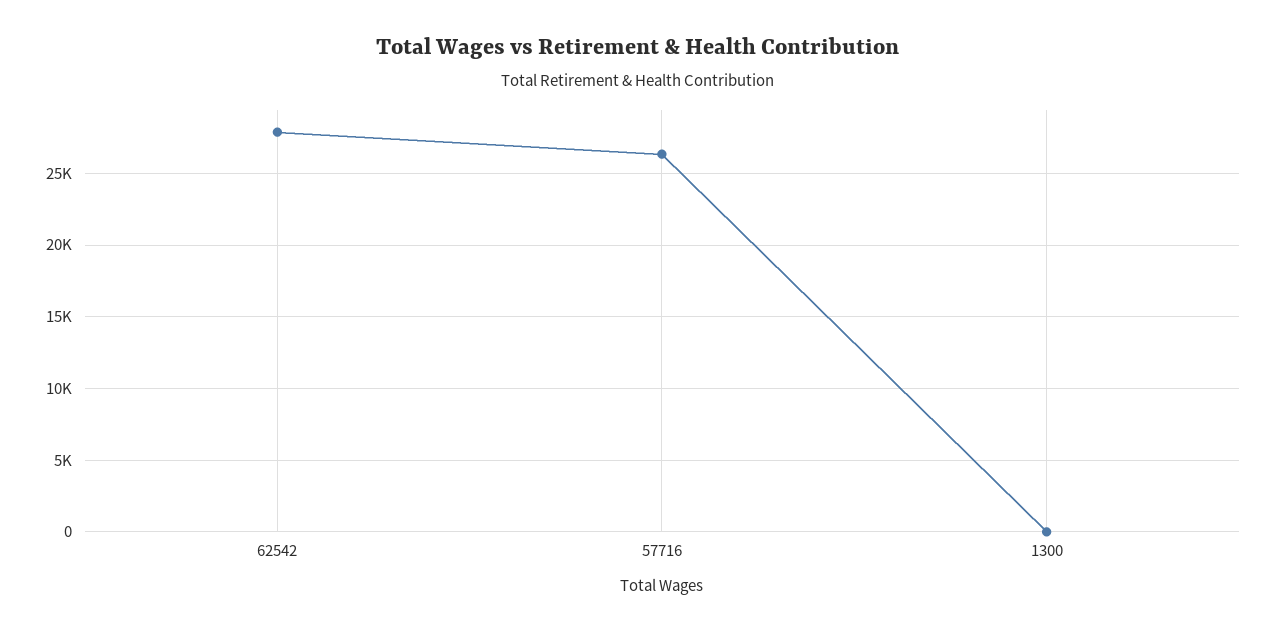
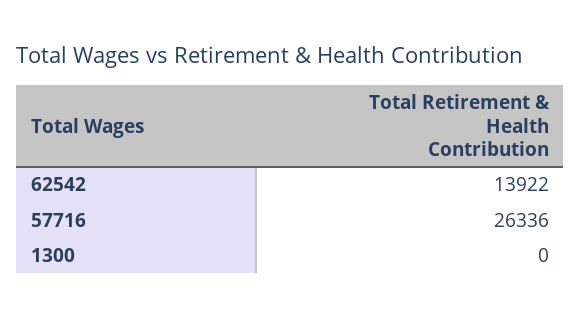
62542: 28000 -> 13922

